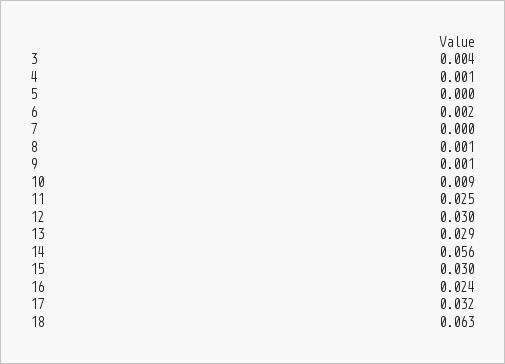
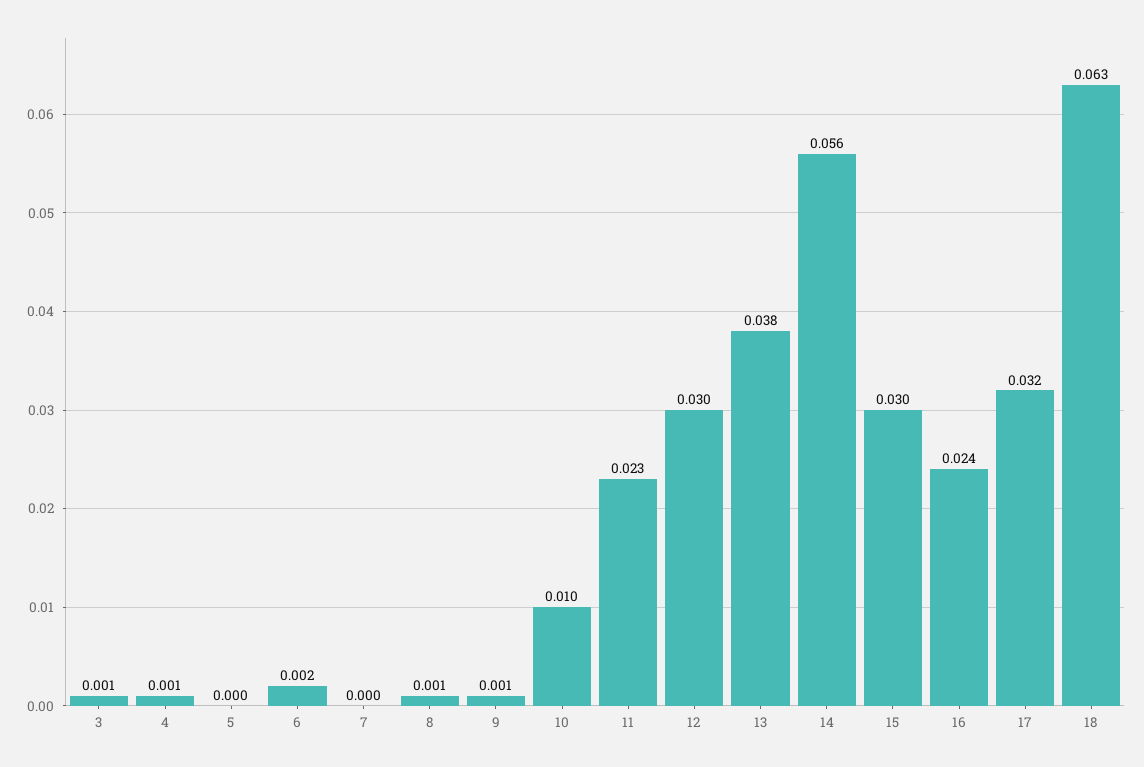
3: 0.004 -> 0.001
10: 0.009 -> 0.01
11: 0.025 -> 0.023
13: 0.029 -> 0.038

